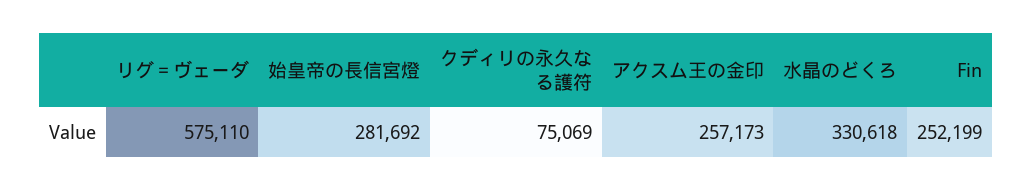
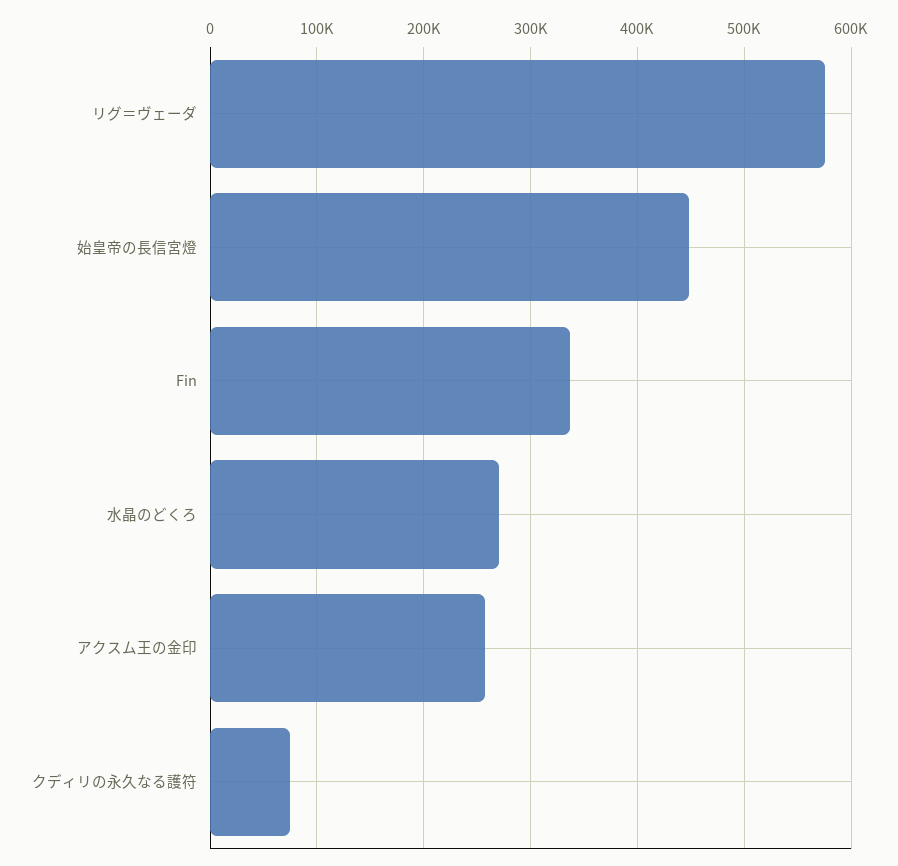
始皇帝の長信宮燈: 281692 -> 450000
水晶のどくろ: 330618 -> 270000
Fin: 252199 -> 340000

